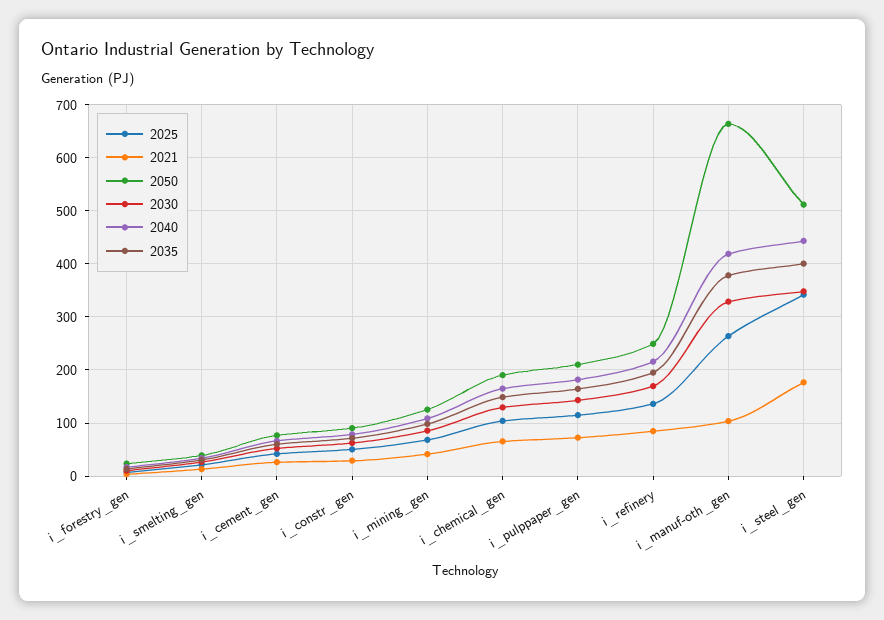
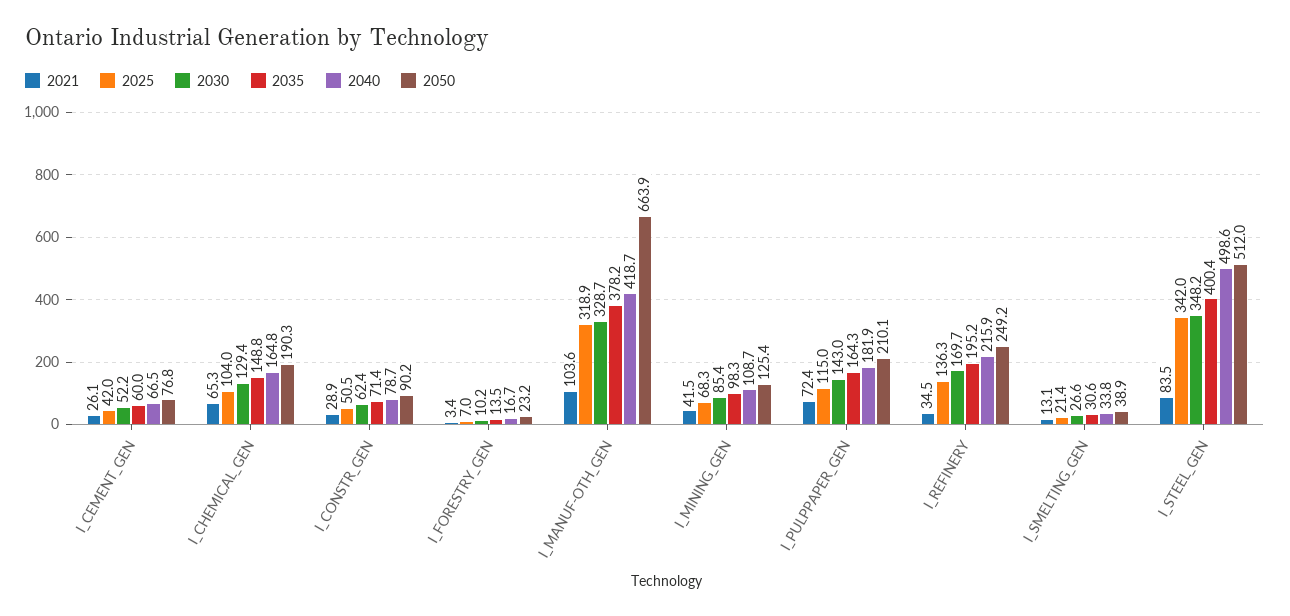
2021, i_refinery: 80 -> 34.5
2025, i_manuf-oth_gen: 260 -> 318.9
2021, i_steel_gen: 180 -> 83.5
2040, i_steel_gen: 440 -> 498.6

